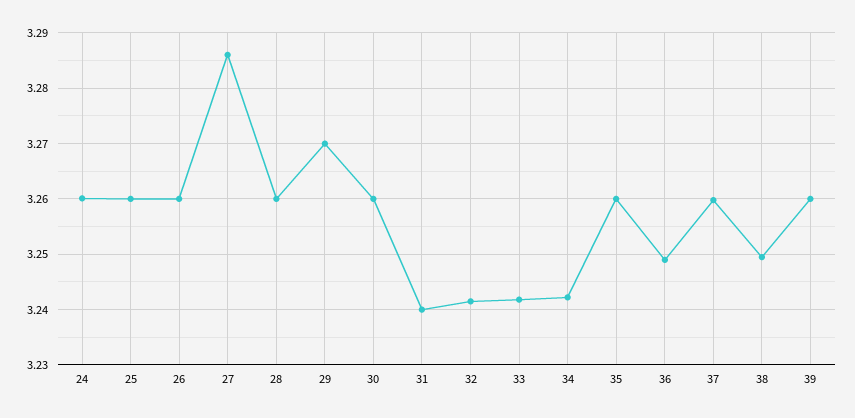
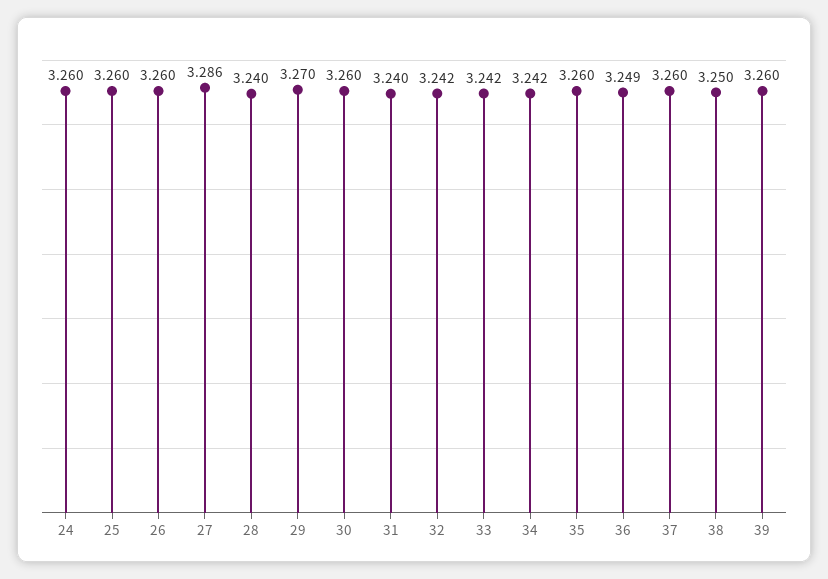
28: 3.26 -> 3.24

